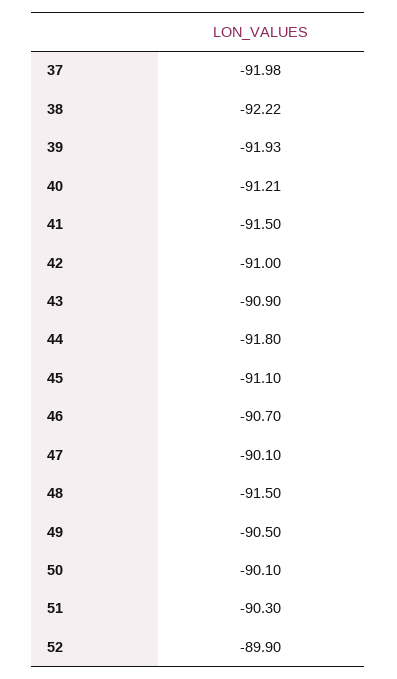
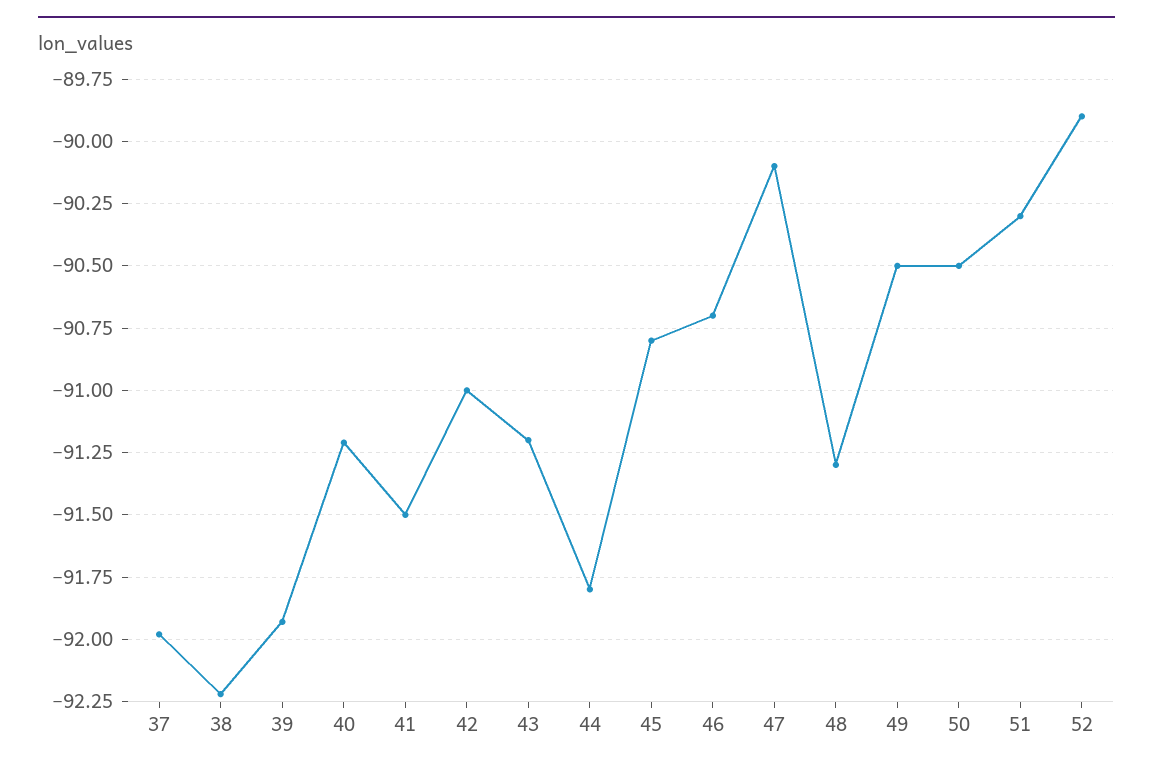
43: -90.9 -> -91.2
45: -91.1 -> -90.8
48: -91.5 -> -91.3
50: -90.1 -> -90.5

